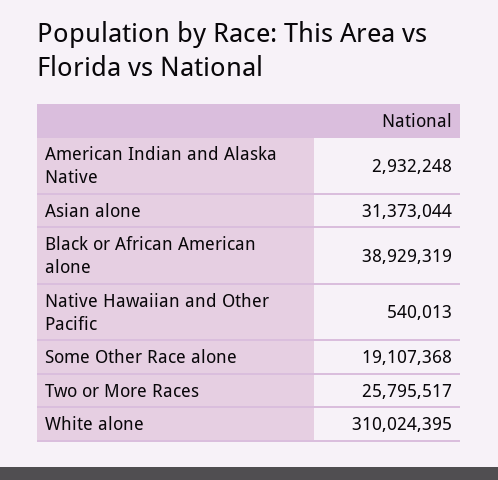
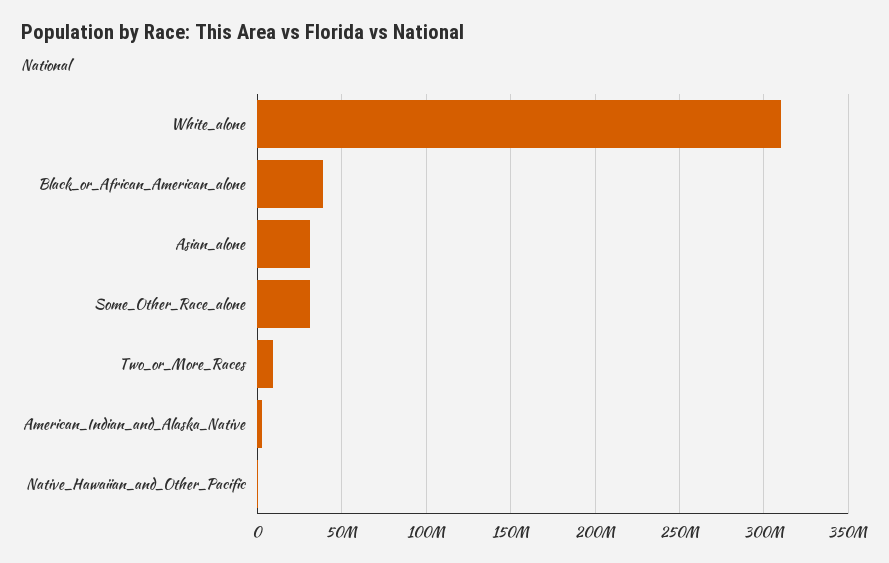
Some Other Race alone: 19107368 -> 30000000
Two or More Races: 25795517 -> 10000000

